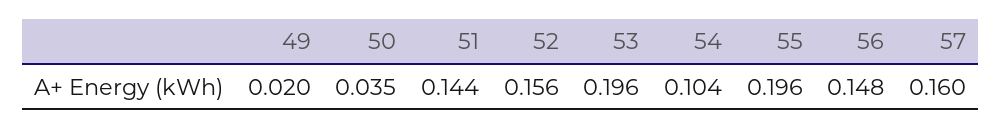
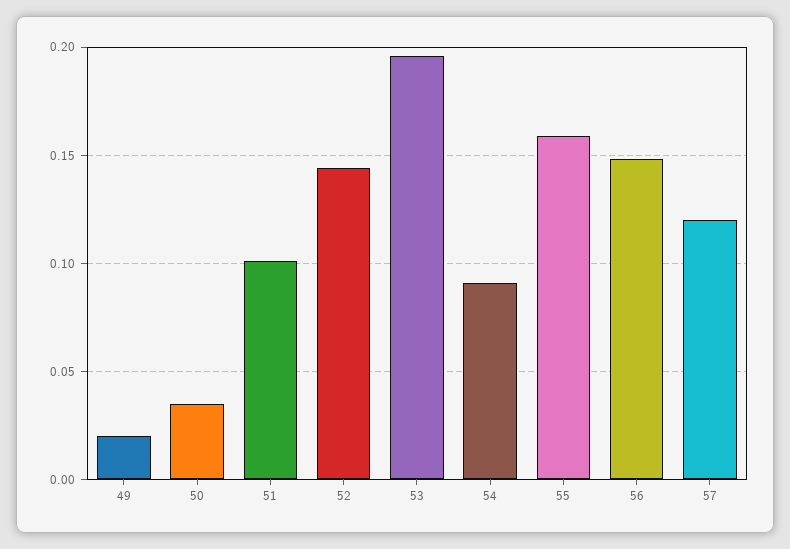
51: 0.144 -> 0.1
52: 0.156 -> 0.145
54: 0.104 -> 0.09
55: 0.196 -> 0.16
57: 0.16 -> 0.12

